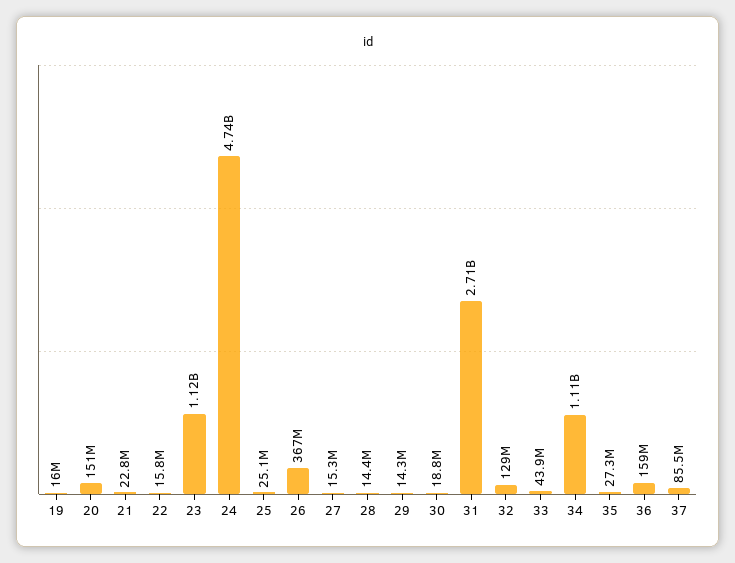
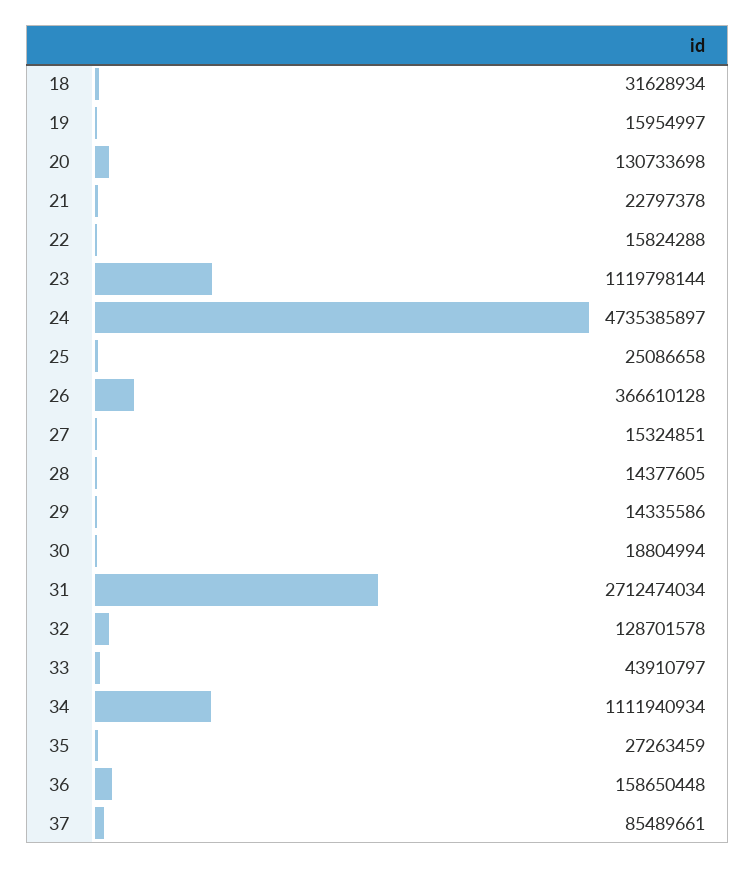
20: 151000000 -> 130733698
18: none -> 31628934

